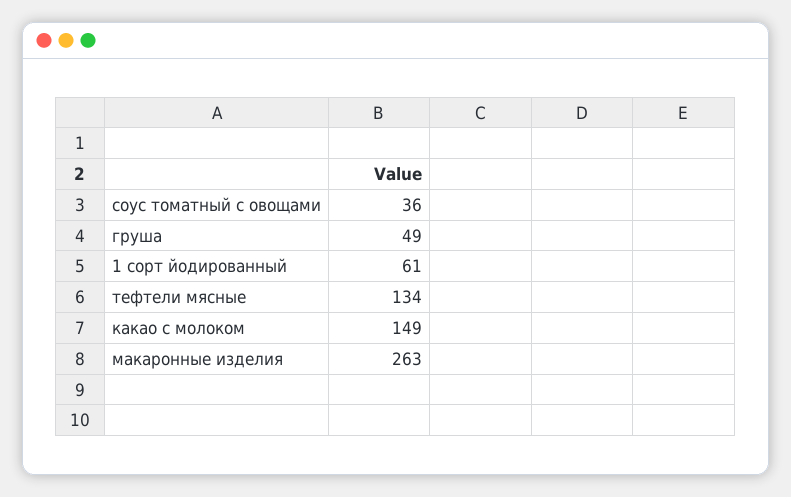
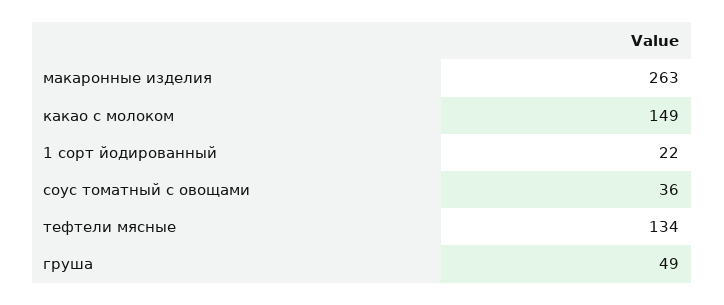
1 сорт йодированный: 61 -> 22

